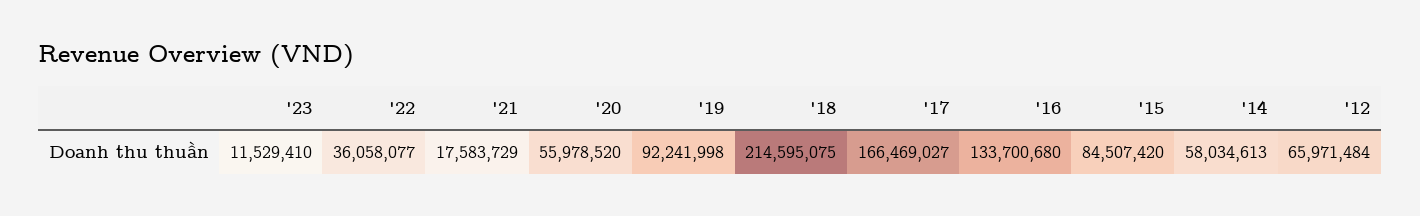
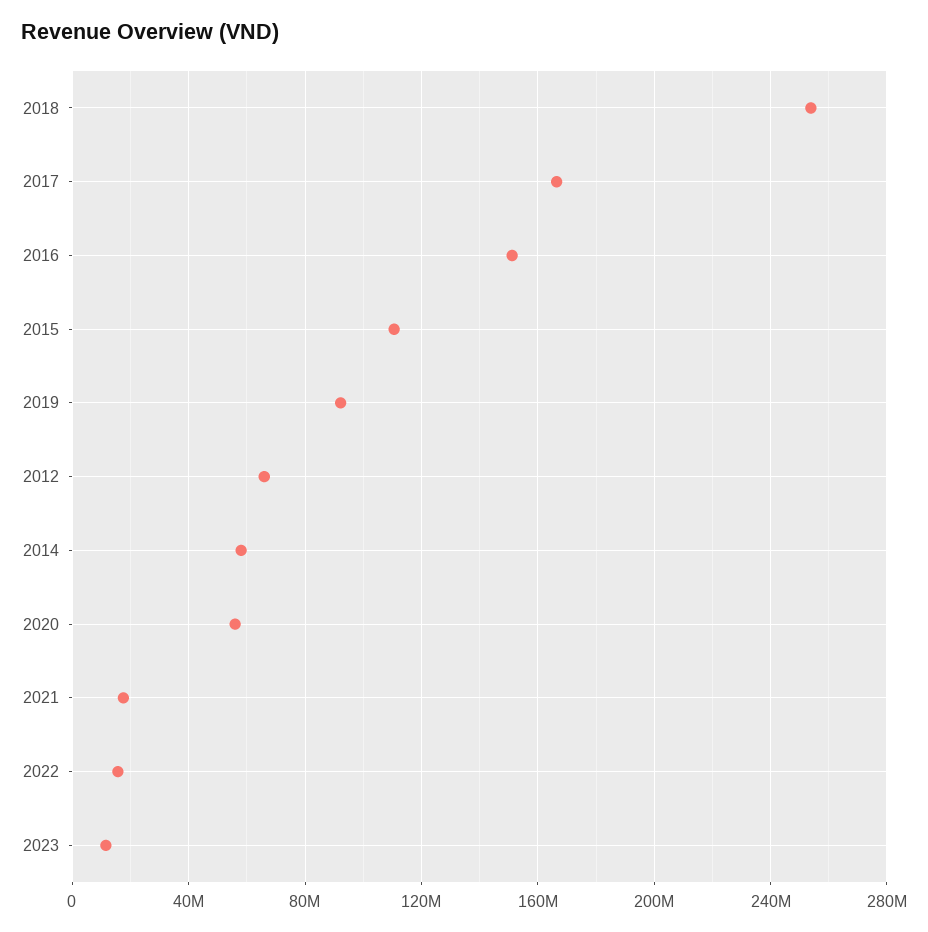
'22: 36058077 -> 15000000
'18: 214595075 -> 255000000
'16: 133700680 -> 150000000
'15: 84507420 -> 110000000

